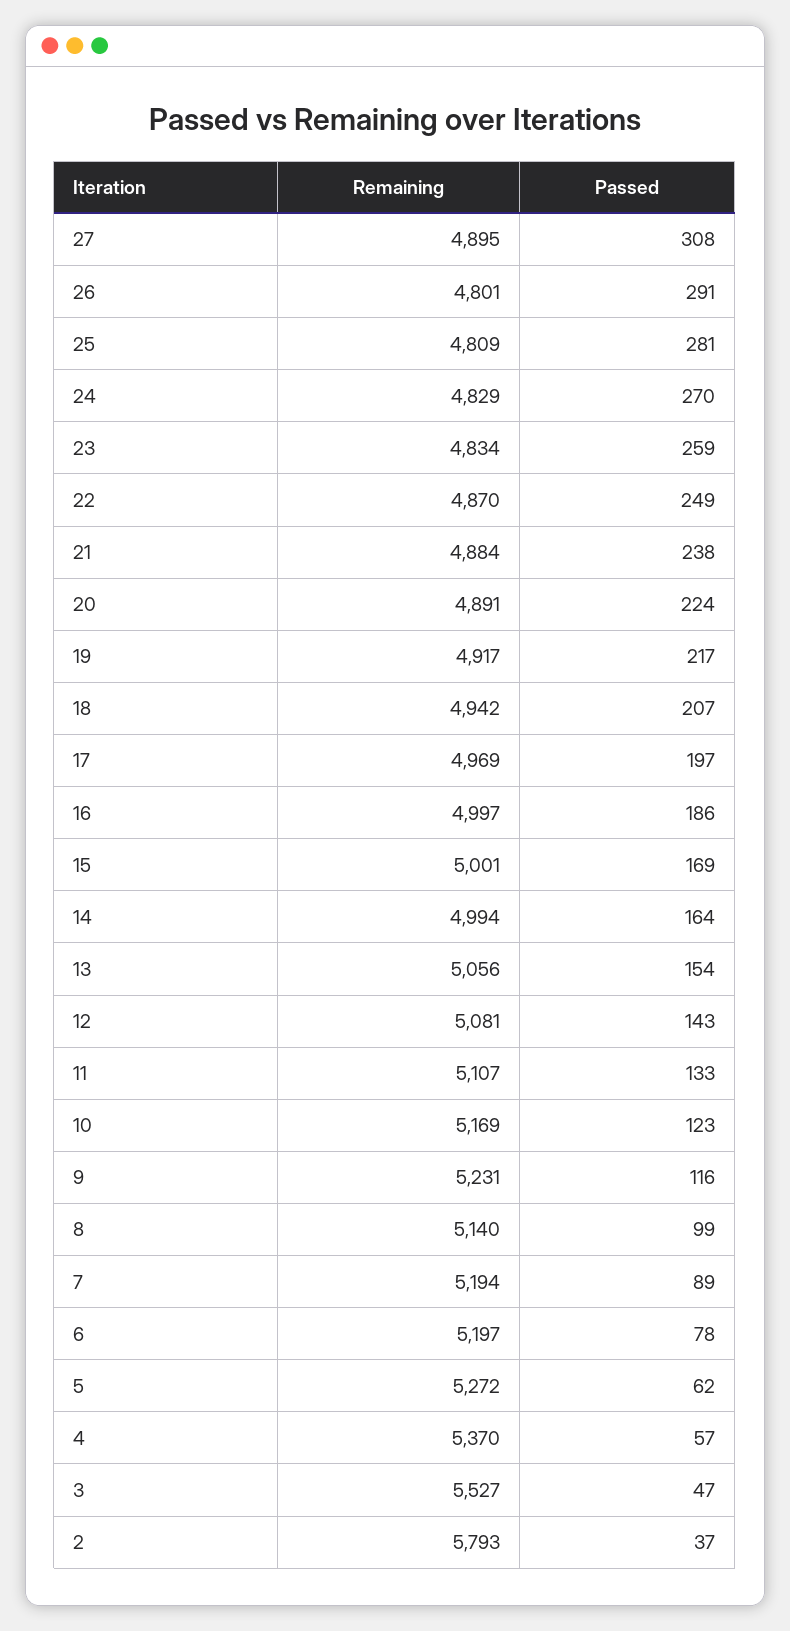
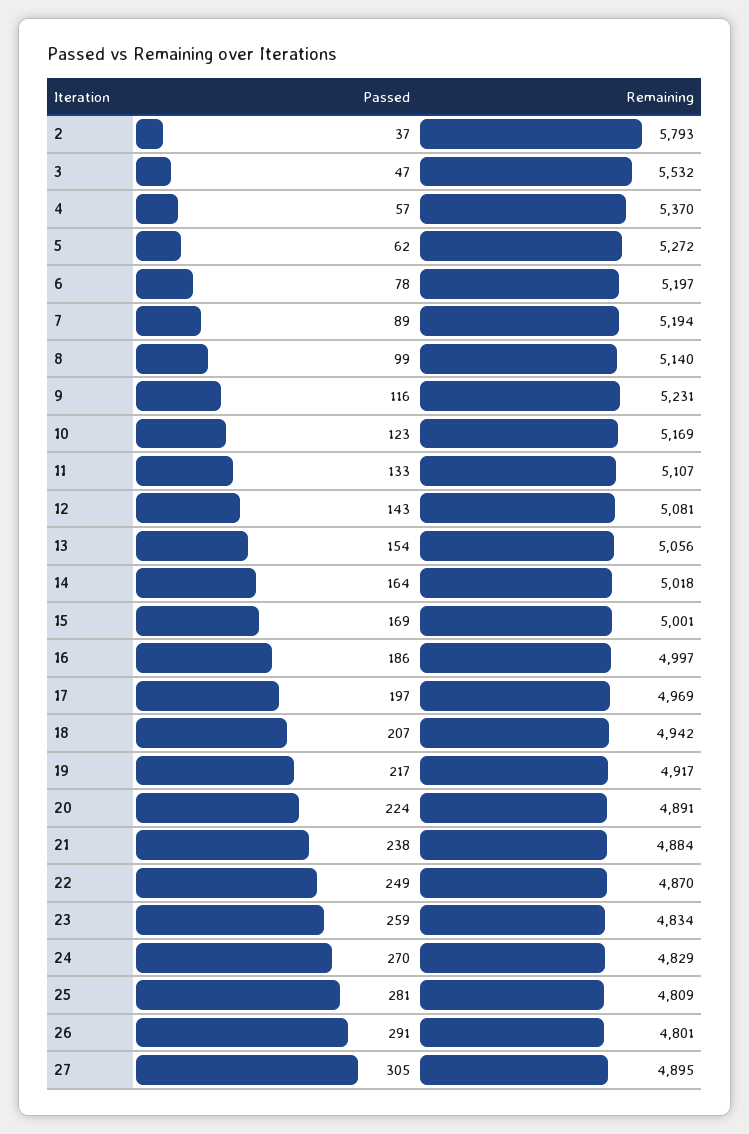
Passed, 27: 308 -> 305
Remaining, 14: 4994 -> 5018
Remaining, 3: 5527 -> 5532

